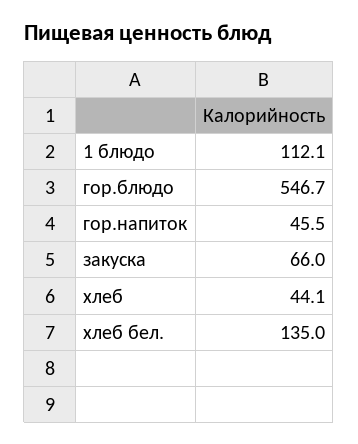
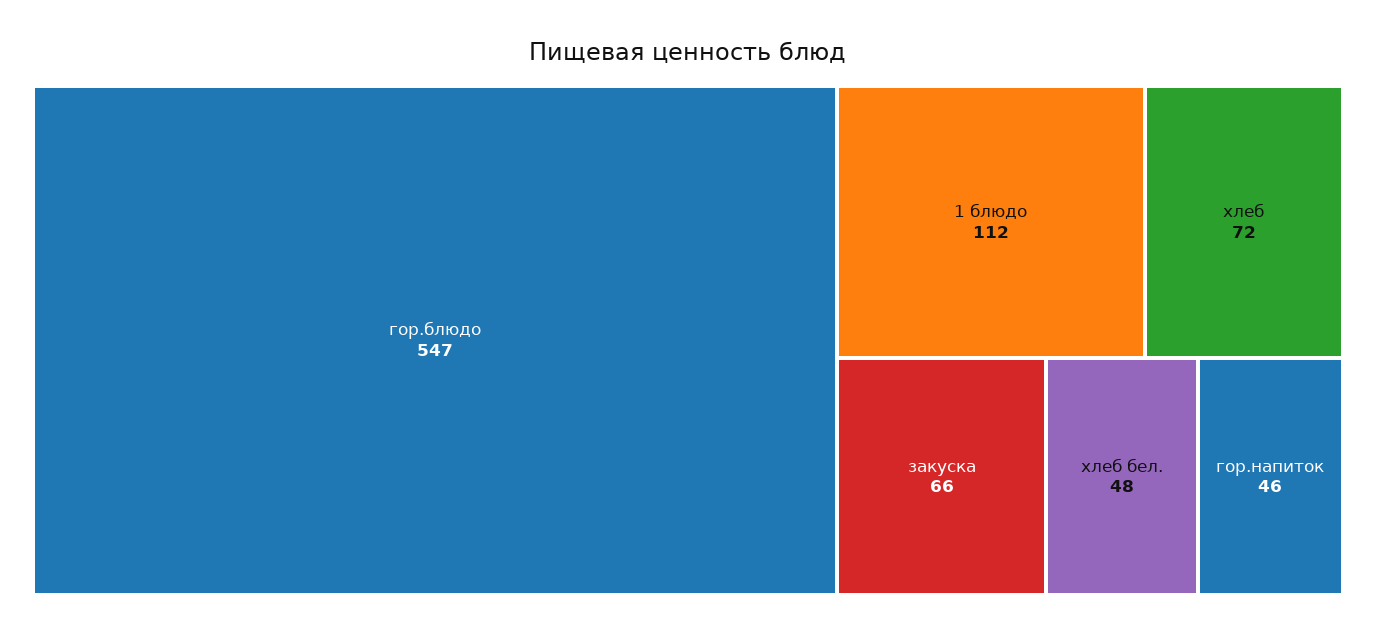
хлеб: 44.1 -> 72
хлеб бел.: 135 -> 48

